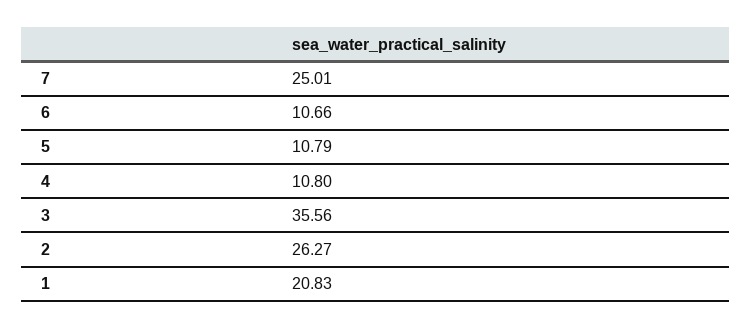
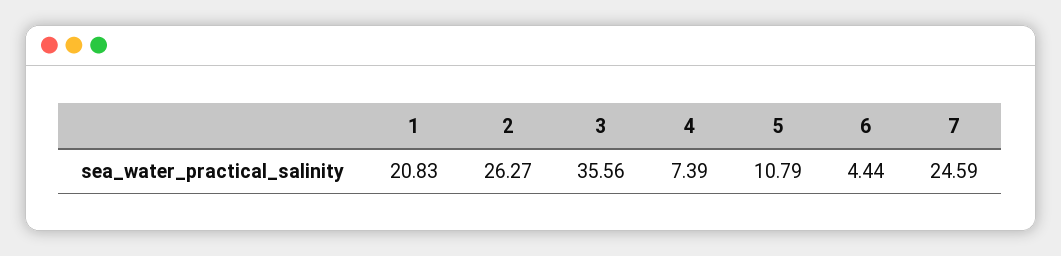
7: 25.01 -> 24.59
6: 10.66 -> 4.44
4: 10.8 -> 7.39

